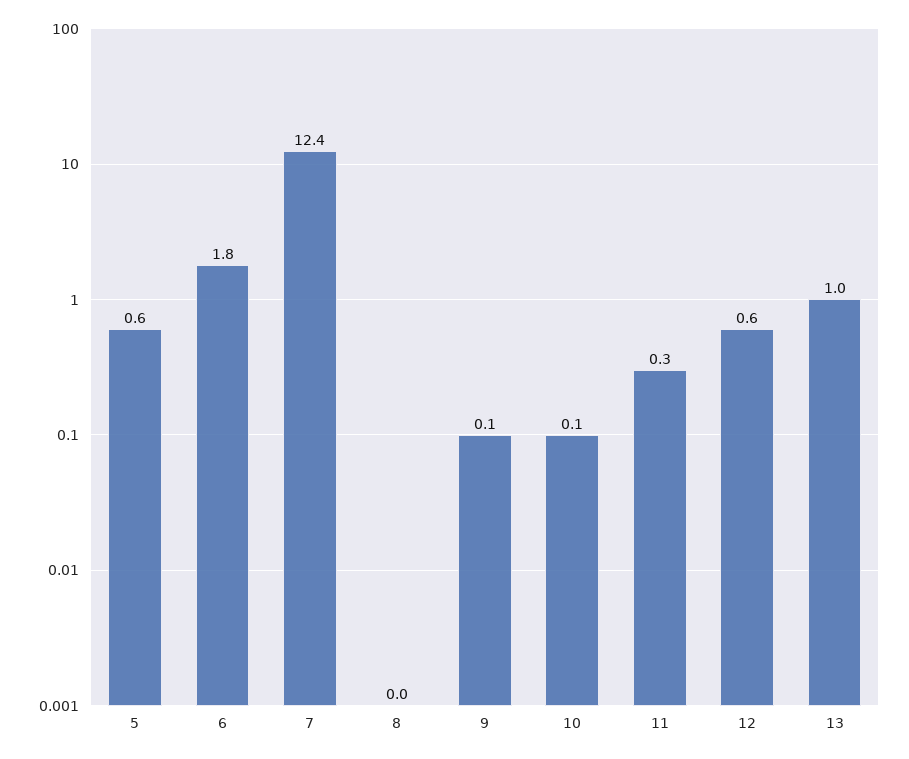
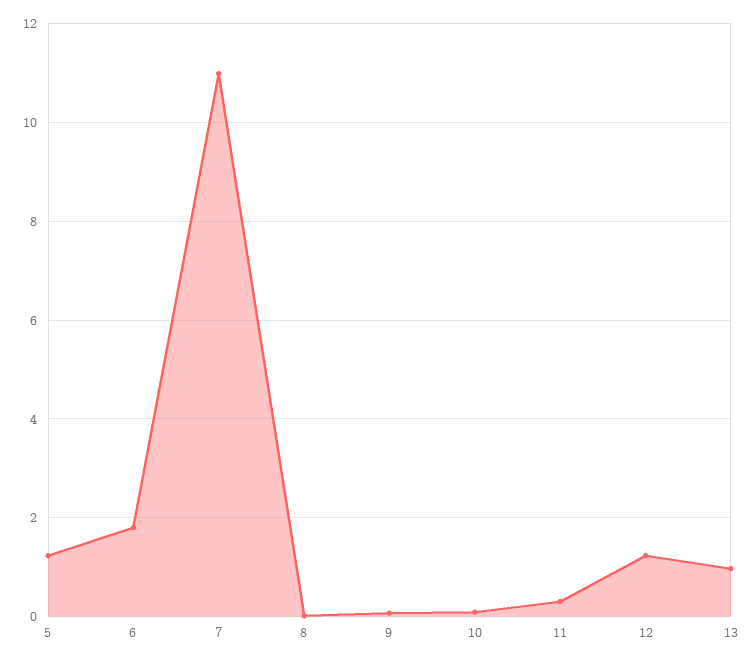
5: 0.6 -> 1.2
7: 12.4 -> 11
12: 0.6 -> 1.2

